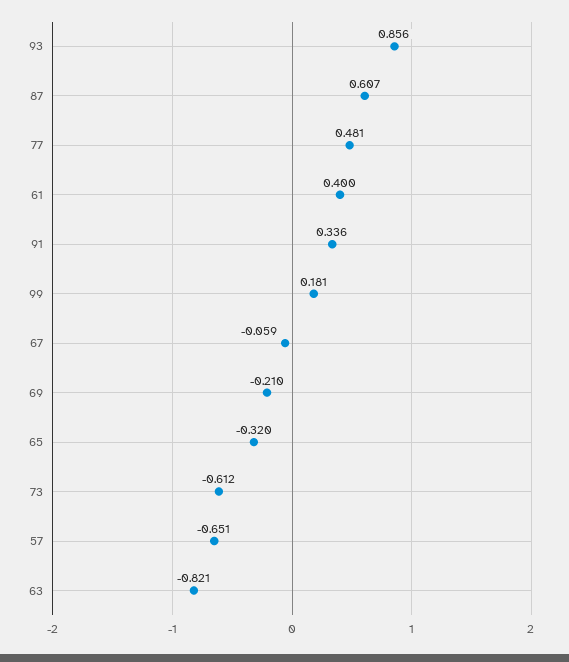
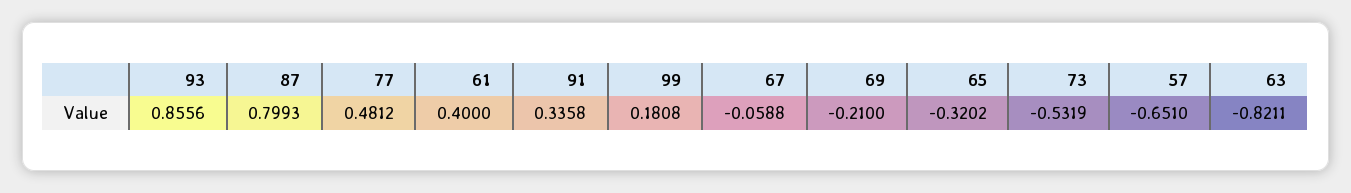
87: 0.607 -> 0.7993
73: -0.612 -> -0.5319

